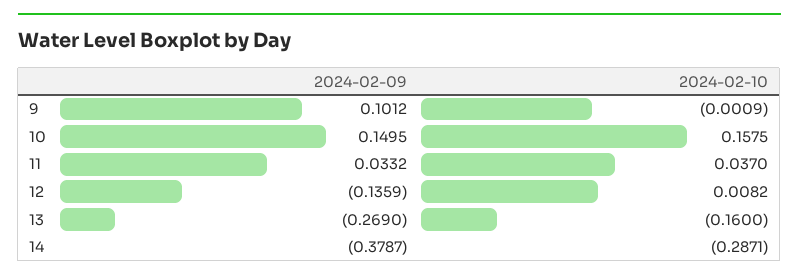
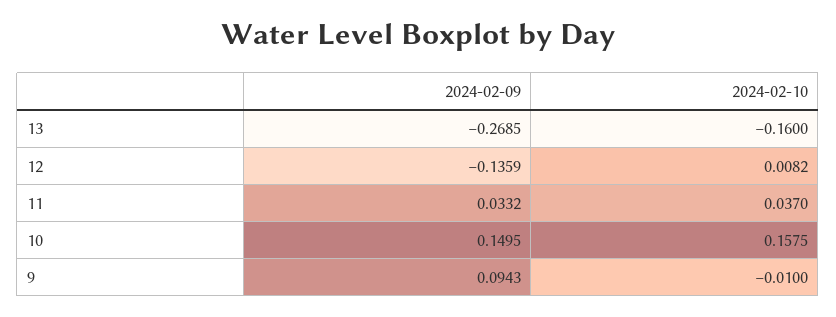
2024-02-09, 9: 0.1012 -> 0.0943
2024-02-10, 9: -0.0009 -> -0.01
2024-02-09, 13: -0.269 -> -0.2685
2024-02-09, 14: -0.3787 -> none
2024-02-10, 14: -0.2871 -> none

